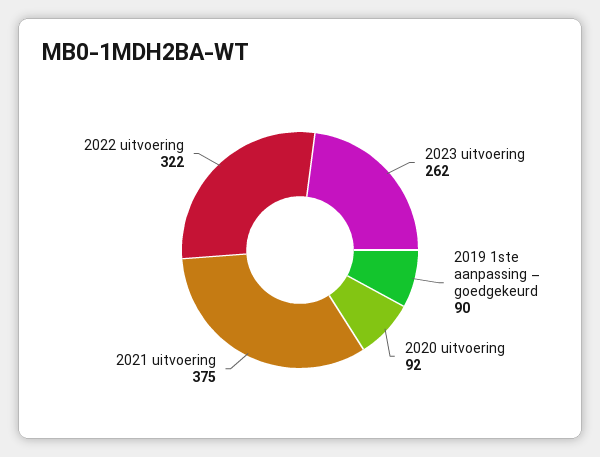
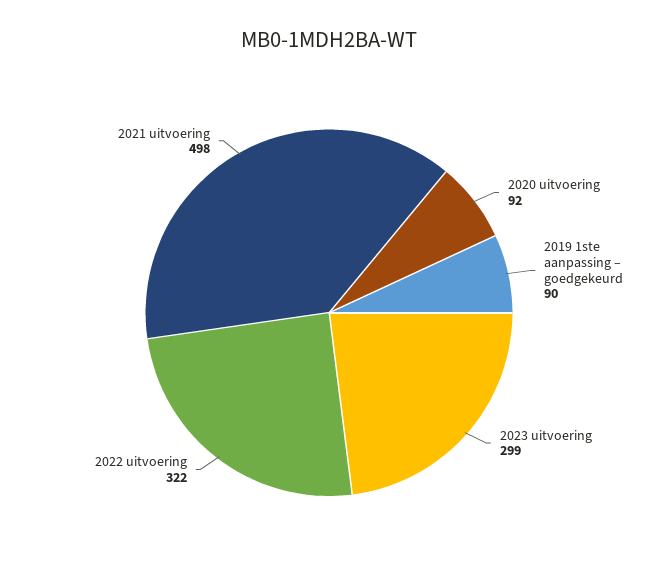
2023 uitvoering: 262 -> 299
2021 uitvoering: 375 -> 498

